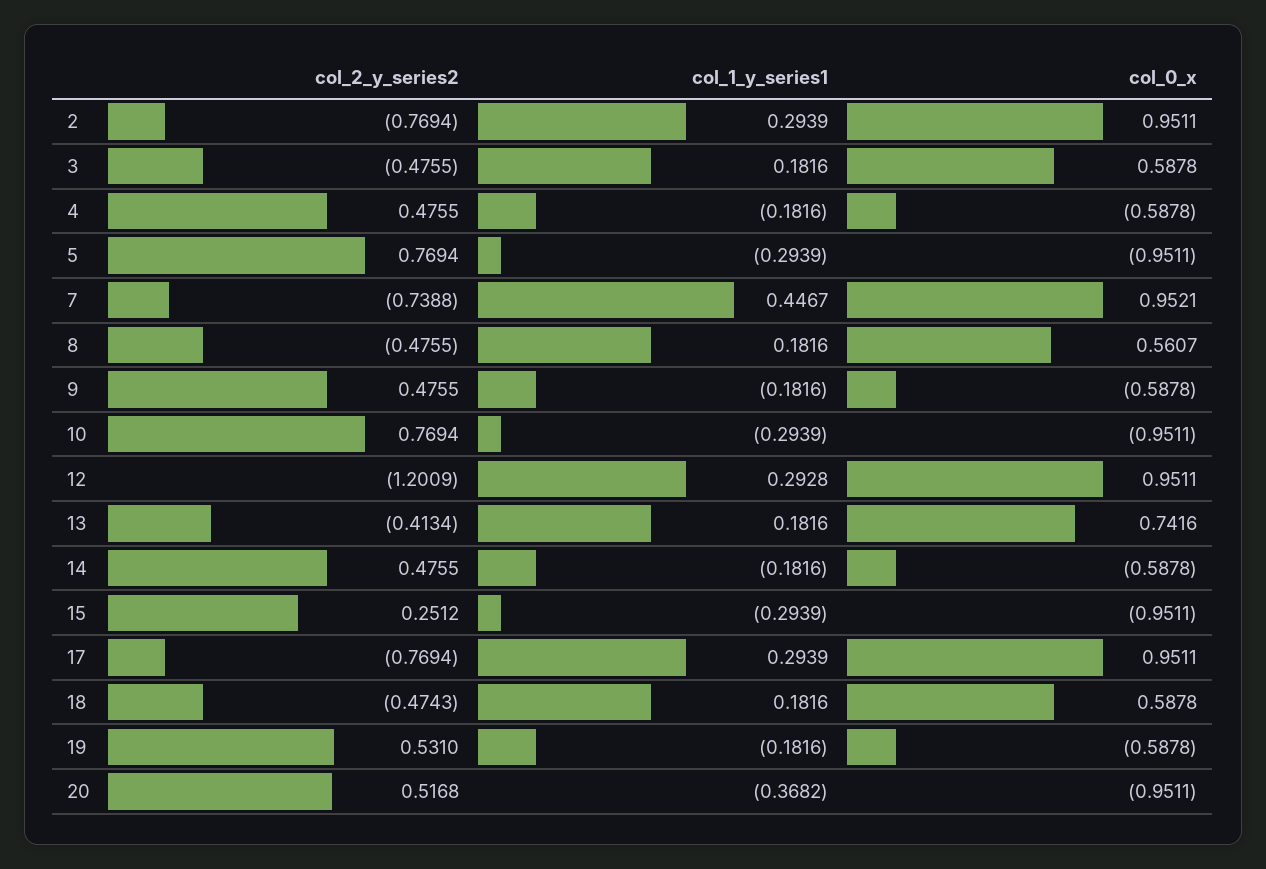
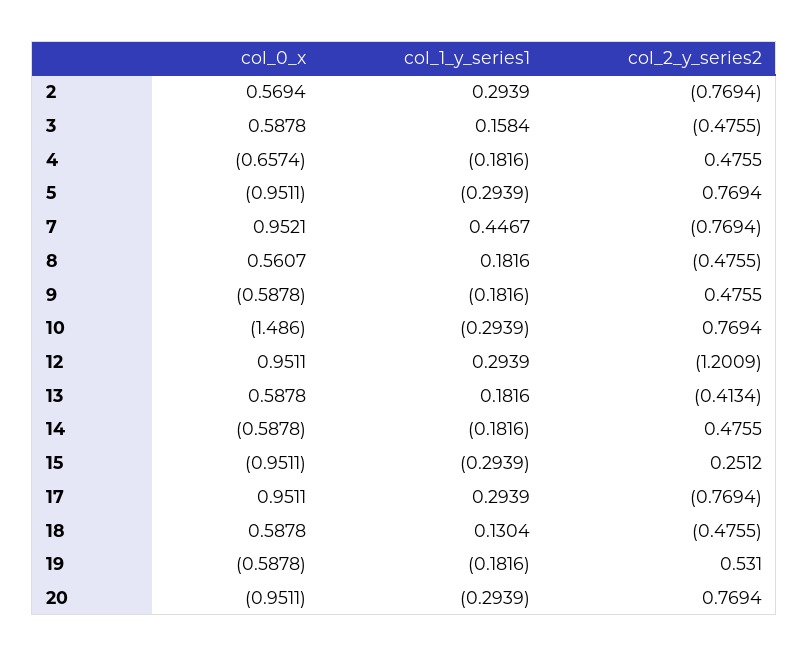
col_0_x, 2: 0.9511 -> 0.5694
col_1_y_series1, 3: 0.1816 -> 0.1584
col_0_x, 4: -0.5878 -> -0.6574
col_2_y_series2, 7: -0.7388 -> -0.7694
col_0_x, 10: -0.9511 -> -1.486
col_1_y_series1, 12: 0.2928 -> 0.2939
col_0_x, 13: 0.7416 -> 0.5878
col_2_y_series2, 18: -0.4743 -> -0.4755
col_1_y_series1, 18: 0.1816 -> 0.1304
col_2_y_series2, 20: 0.5168 -> 0.7694
col_1_y_series1, 20: -0.3682 -> -0.2939

